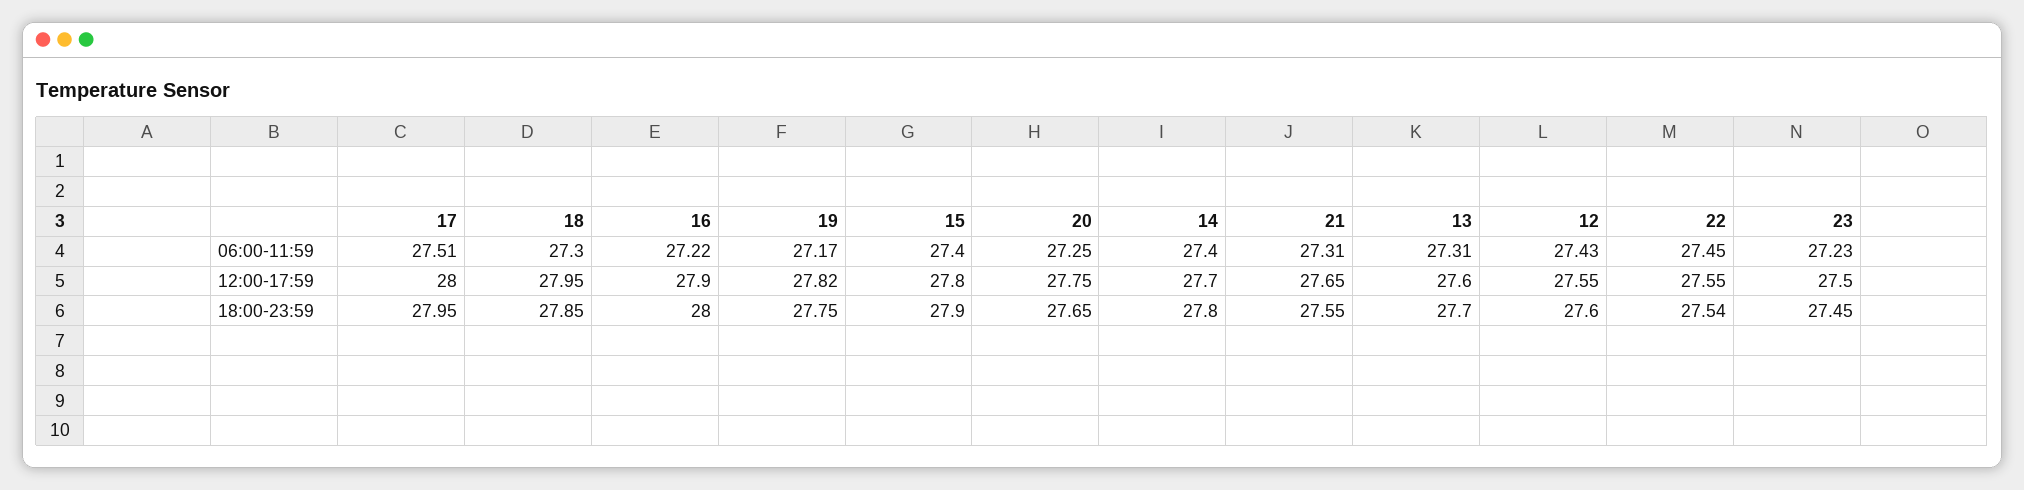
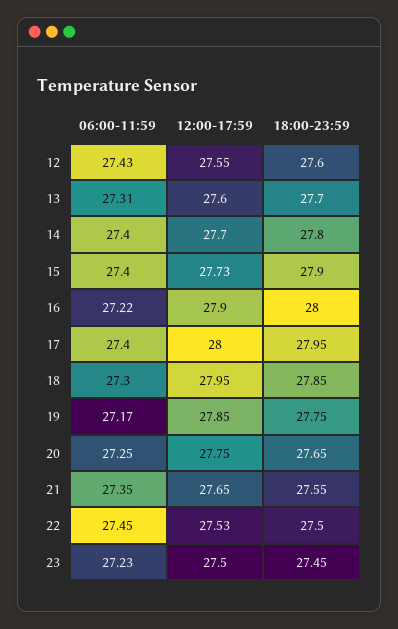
17, 06:00-11:59: 27.51 -> 27.4
21, 06:00-11:59: 27.31 -> 27.35
19, 12:00-17:59: 27.82 -> 27.85
15, 12:00-17:59: 27.8 -> 27.73
22, 12:00-17:59: 27.55 -> 27.53
22, 18:00-23:59: 27.54 -> 27.5

